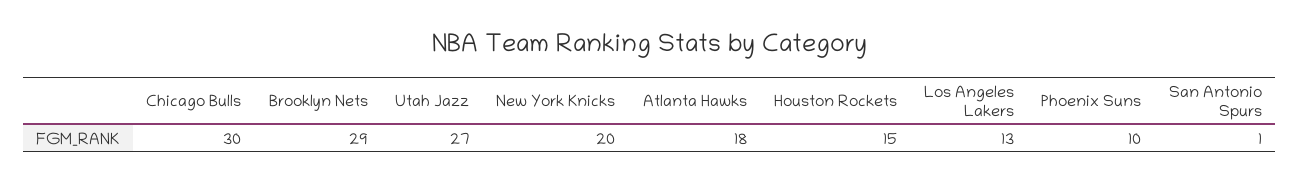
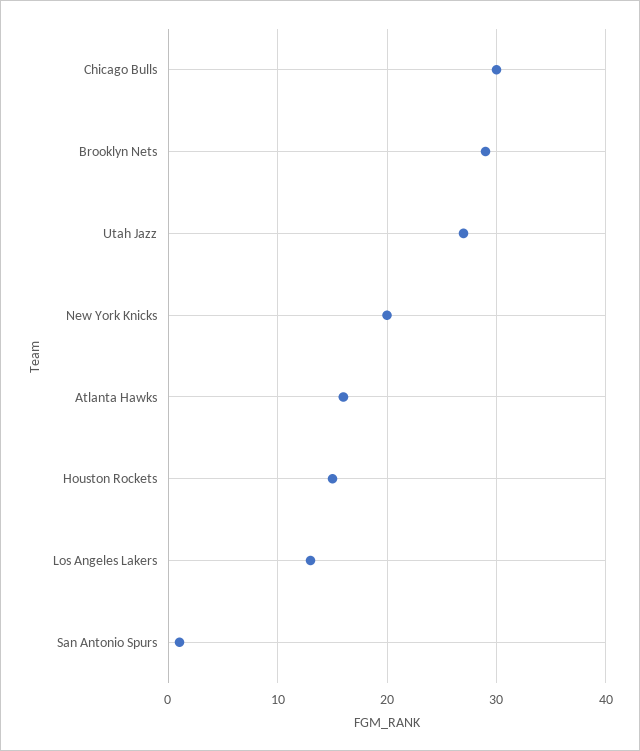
Atlanta Hawks: 18 -> 16
Phoenix Suns: 10 -> none

